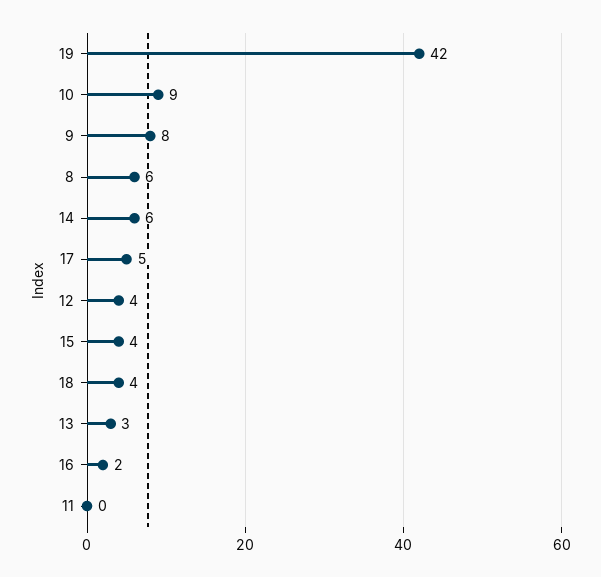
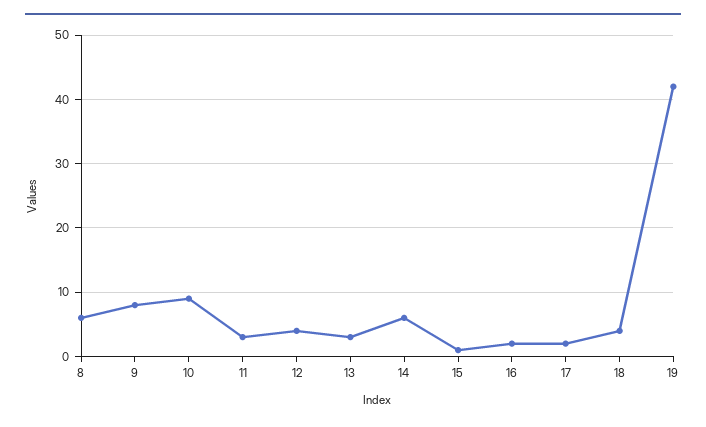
17: 5 -> 2
15: 4 -> 1
11: 0 -> 3

